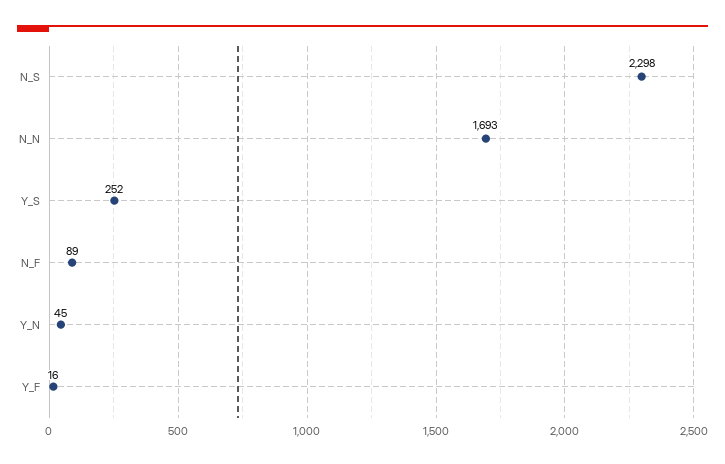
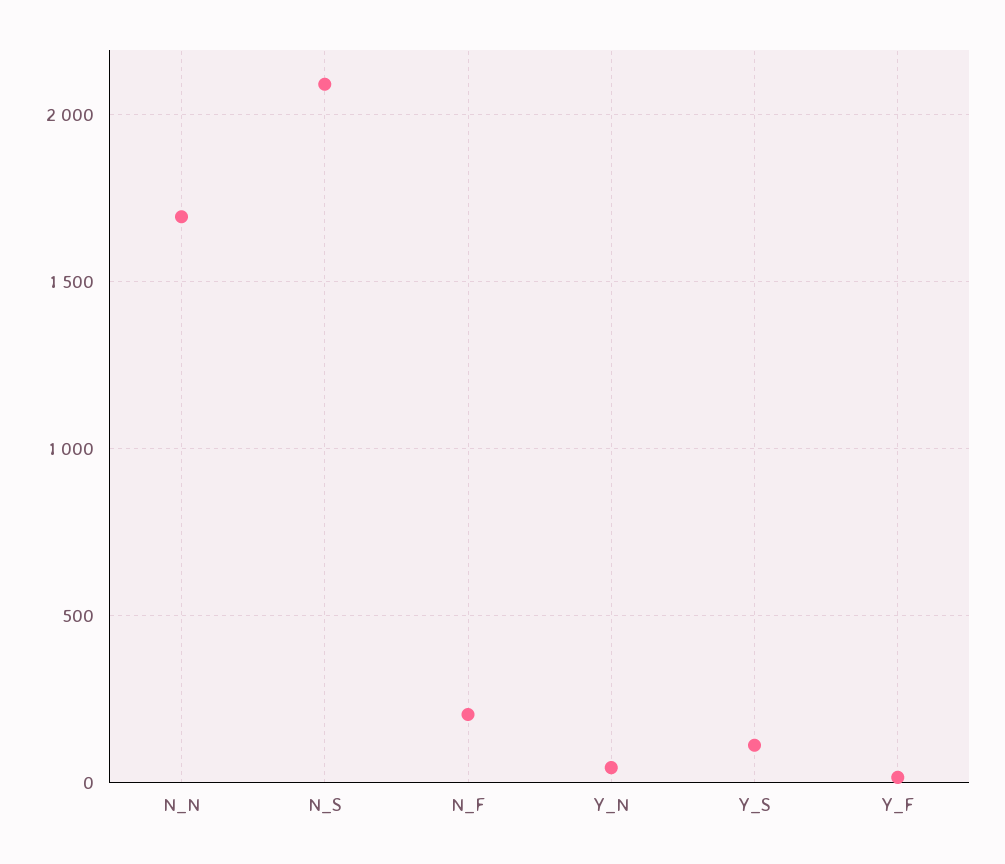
N_S: 2298 -> 2100
Y_S: 252 -> 100
N_F: 89 -> 200

